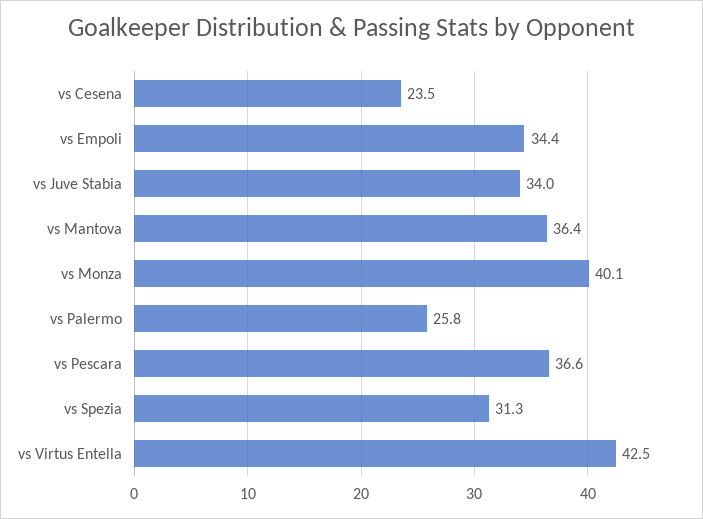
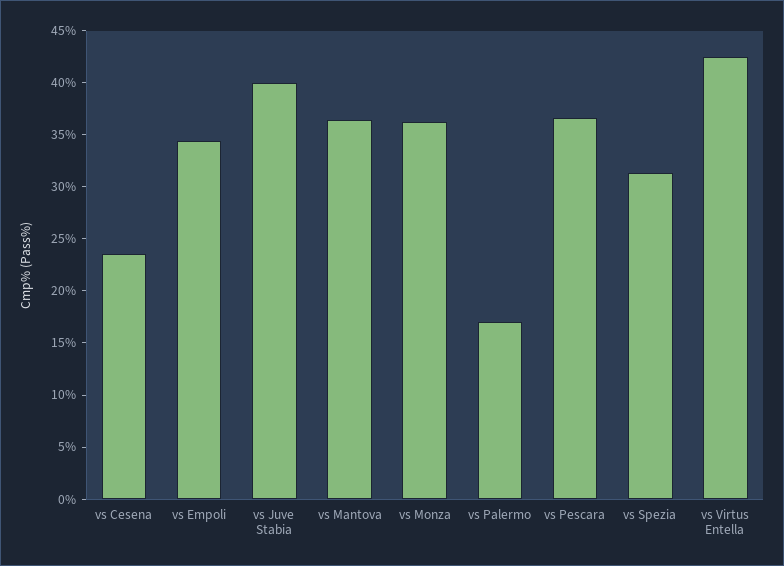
vs Juve Stabia: 34 -> 40
vs Monza: 40.1 -> 36
vs Palermo: 25.8 -> 17

